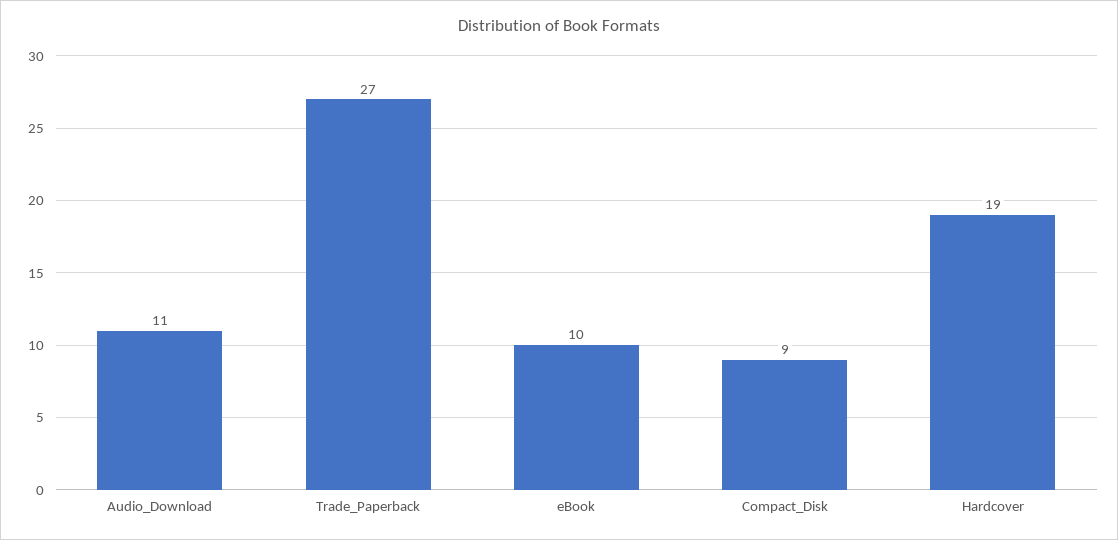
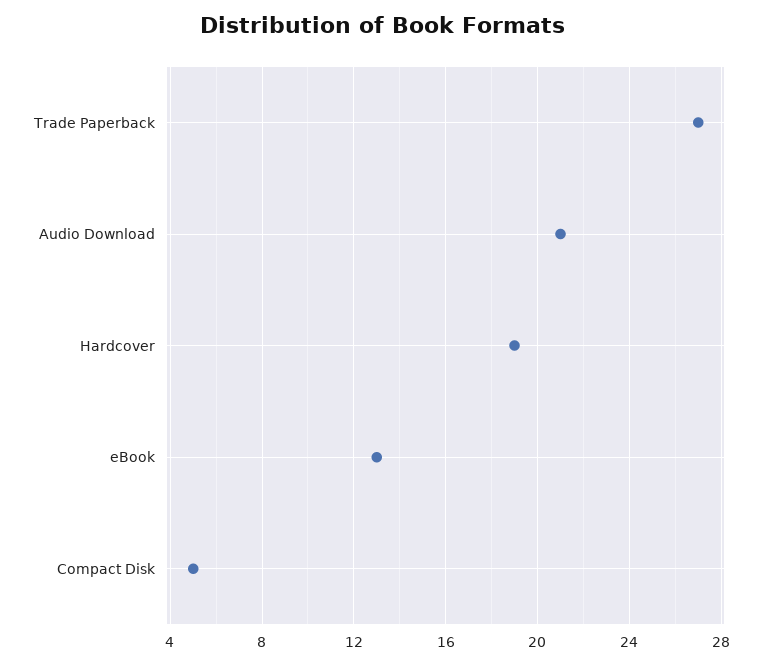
Audio_Download: 11 -> 21
eBook: 10 -> 13
Compact_Disk: 9 -> 5

